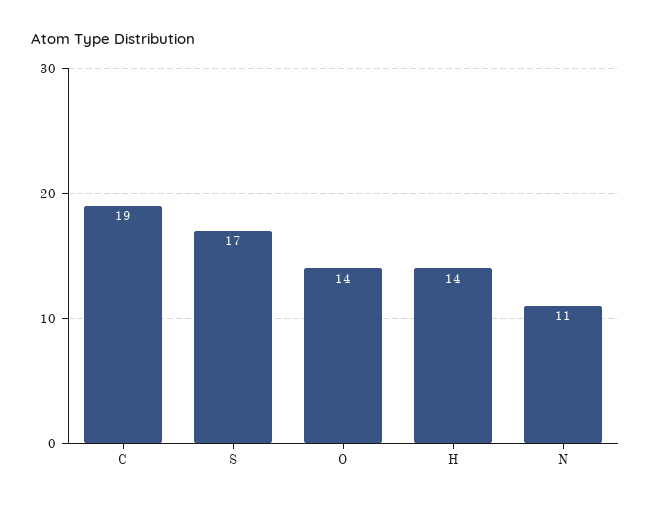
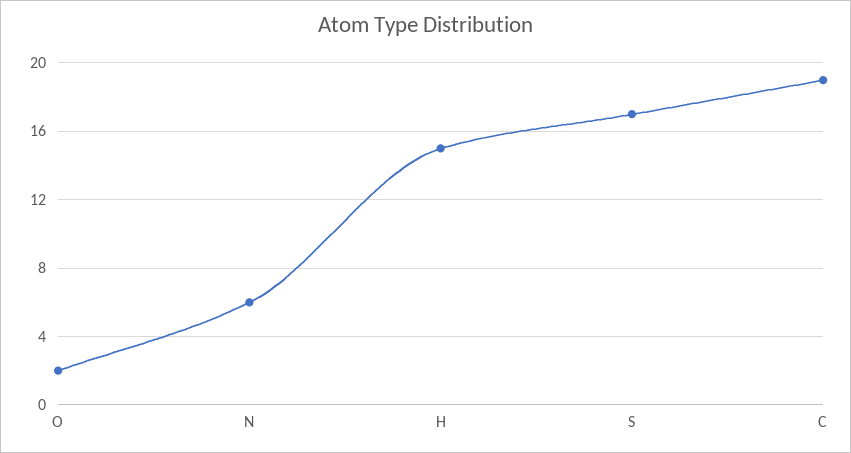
O: 14 -> 2
H: 14 -> 15
N: 11 -> 6

